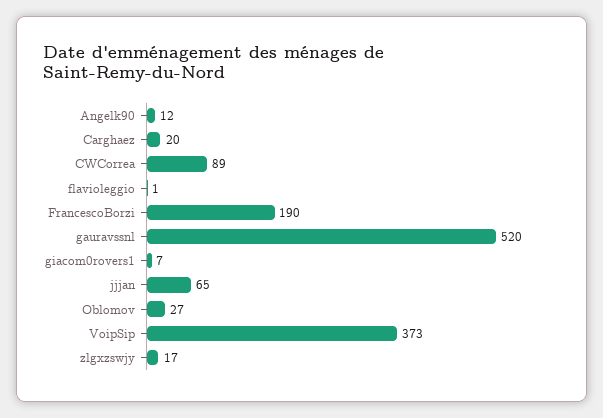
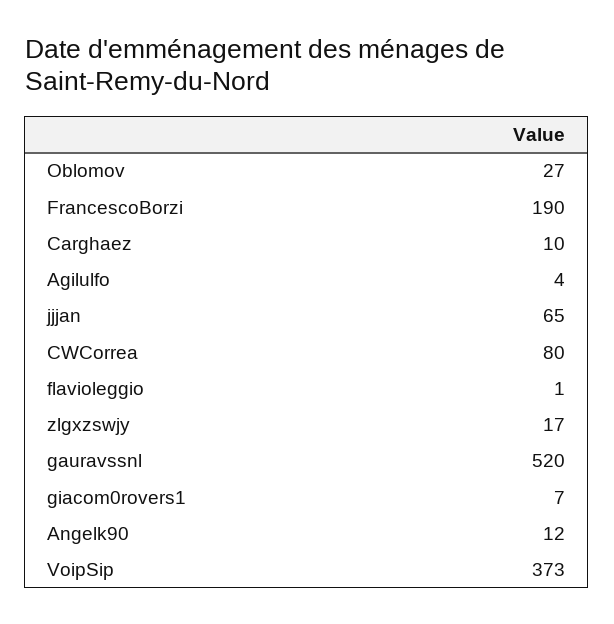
Carghaez: 20 -> 10
CWCorrea: 89 -> 80
Agilulfo: none -> 4

